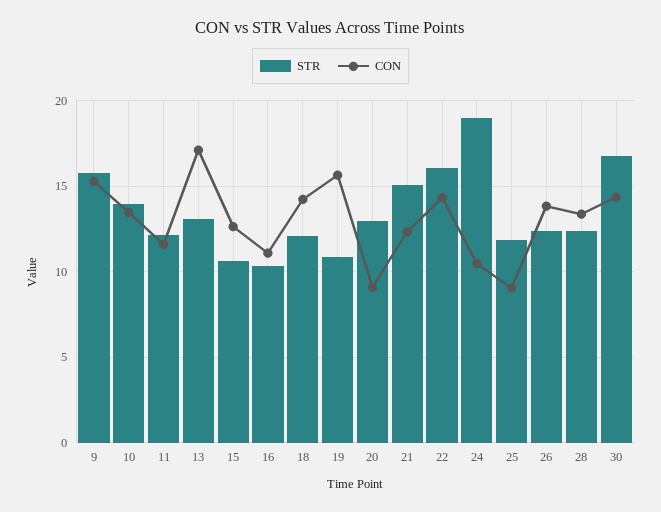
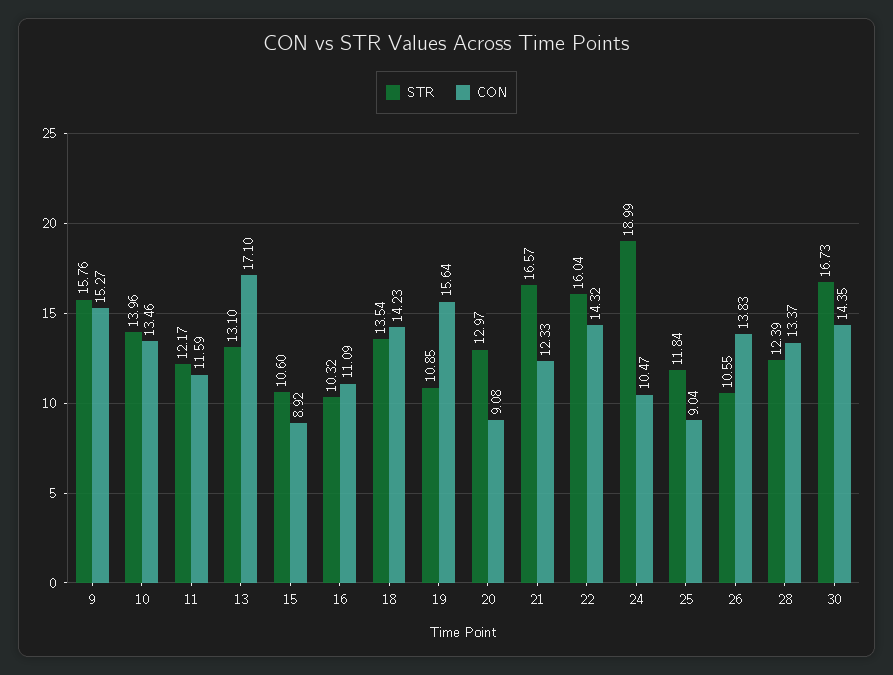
CON, 15: 12.5 -> 8.92
STR, 18: 12 -> 13.54
STR, 21: 15 -> 16.57
STR, 26: 12.5 -> 10.55

